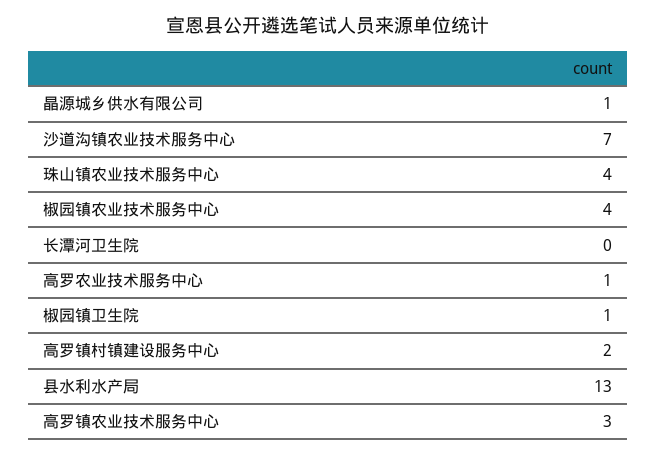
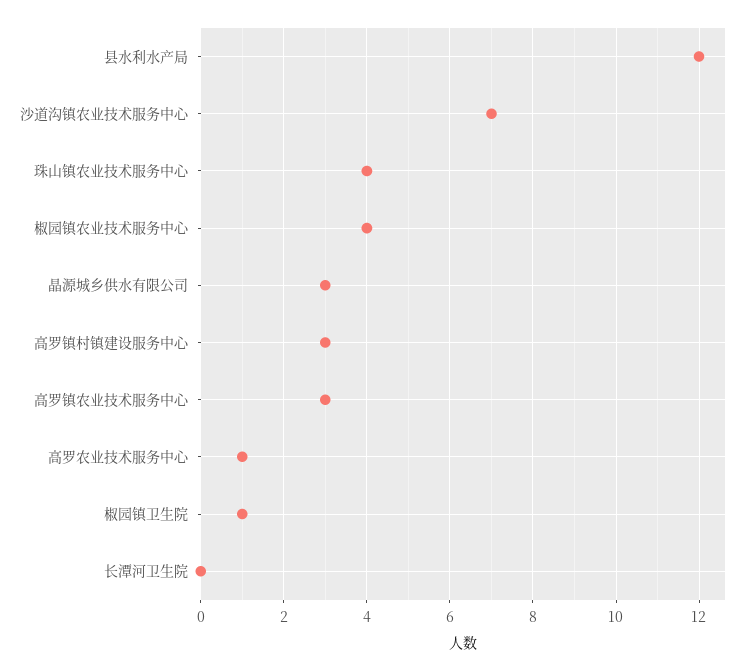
晶源城乡供水有限公司: 1 -> 3
高罗镇村镇建设服务中心: 2 -> 3
县水利水产局: 13 -> 12

